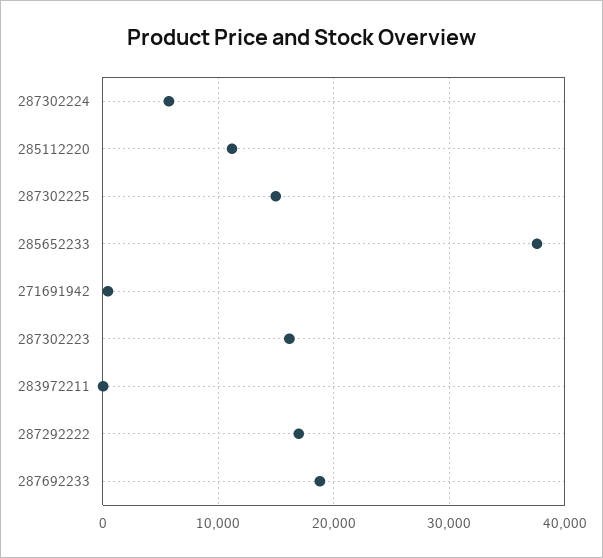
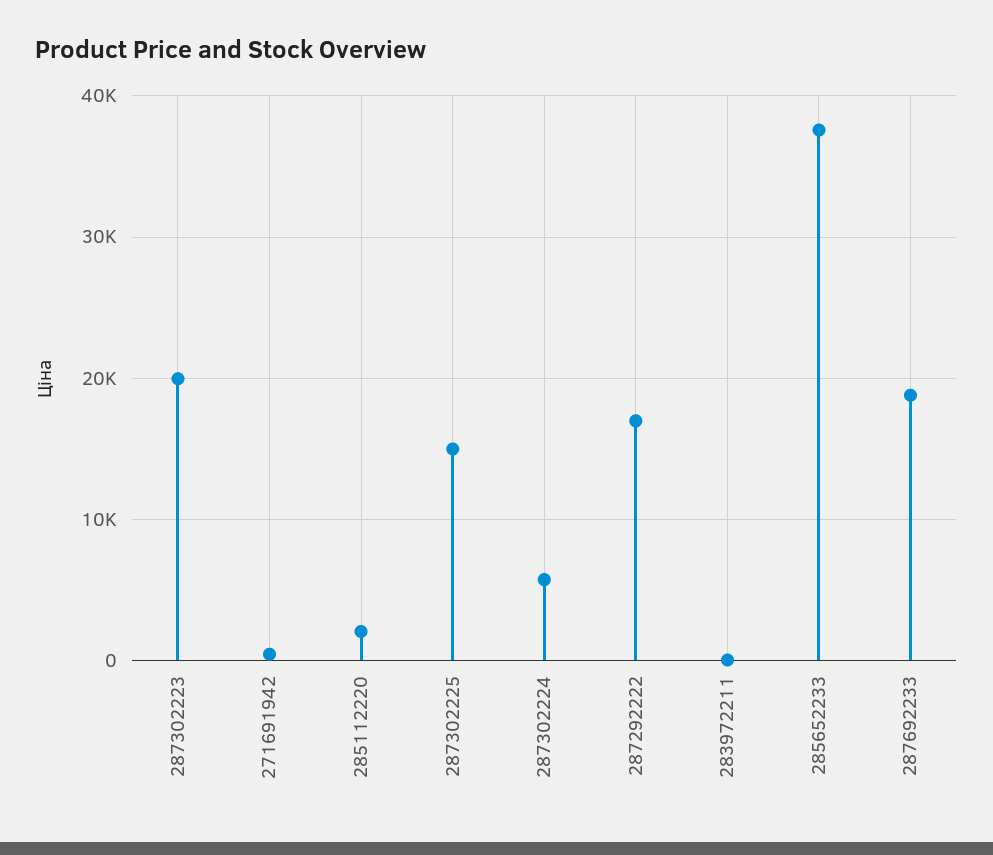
285112220: 11000 -> 2000
287302223: 16000 -> 20000

